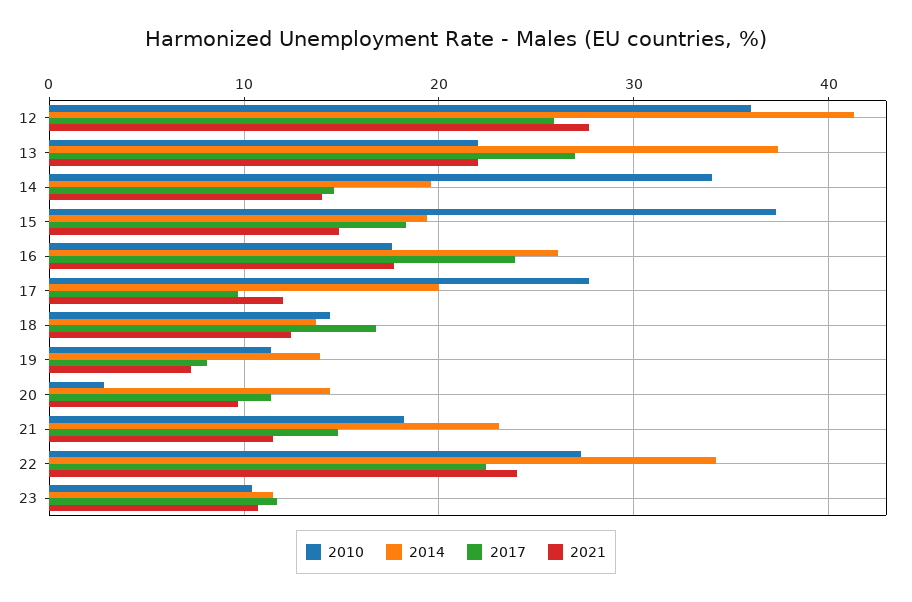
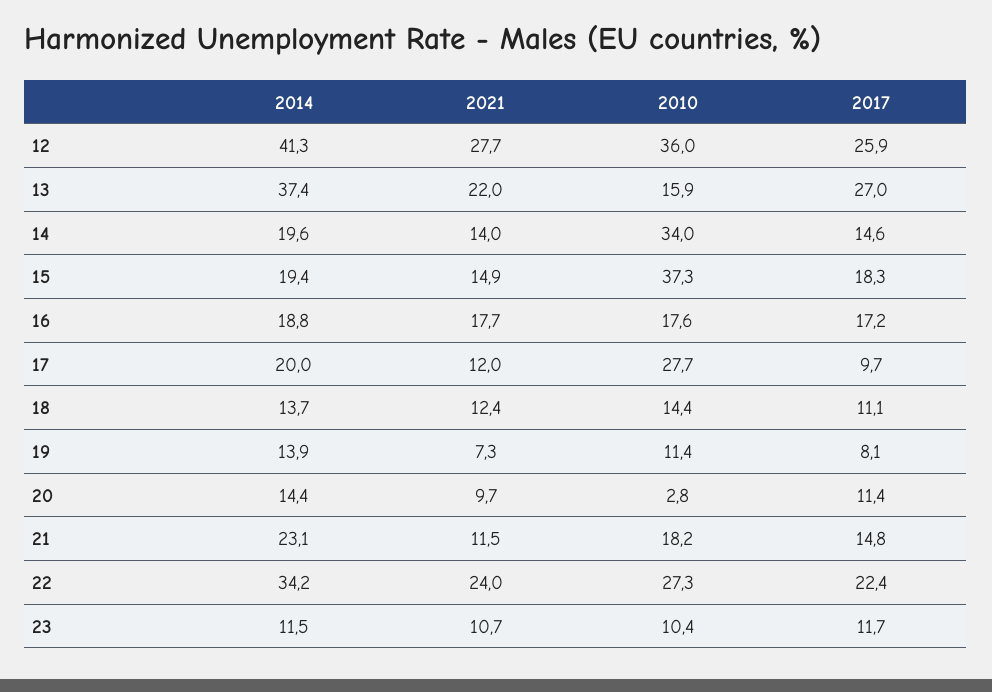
2010, 13: 22 -> 15.9
2014, 16: 26 -> 18.8
2017, 16: 24 -> 17.2
2017, 18: 17 -> 11.1

